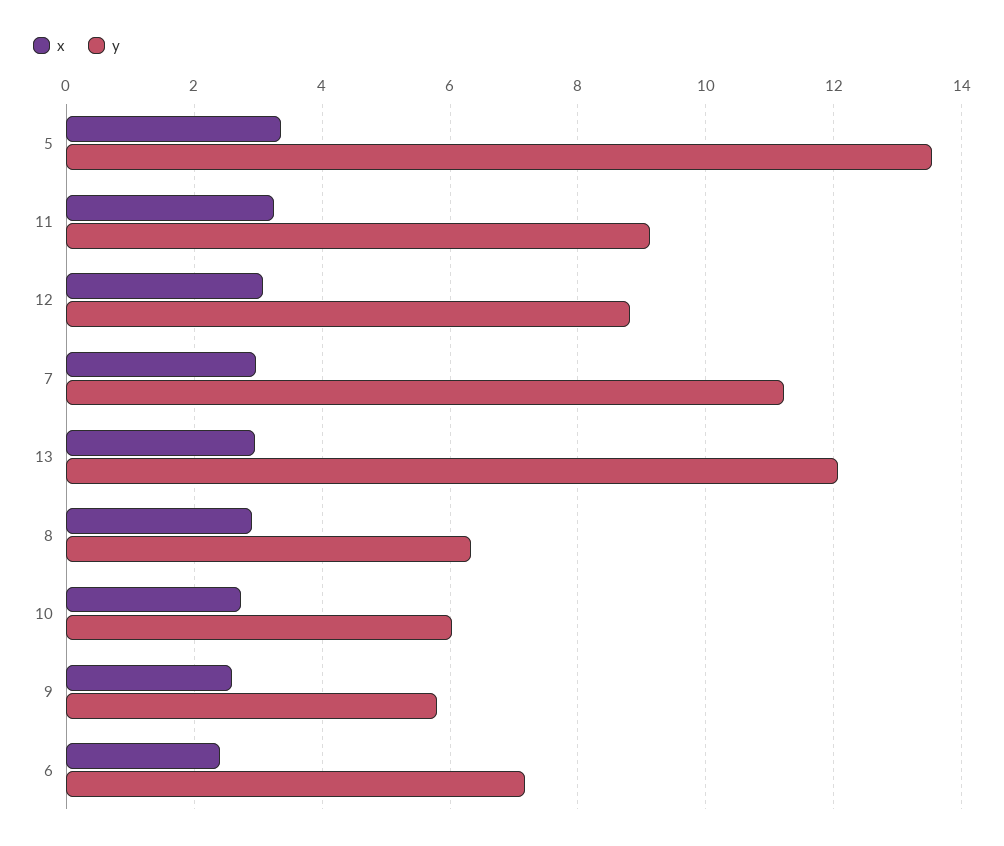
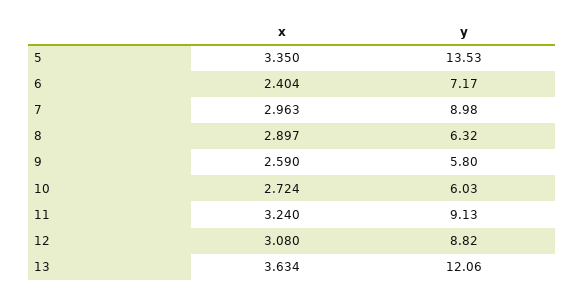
y, 7: 11.2 -> 8.98
x, 13: 3 -> 3.634

